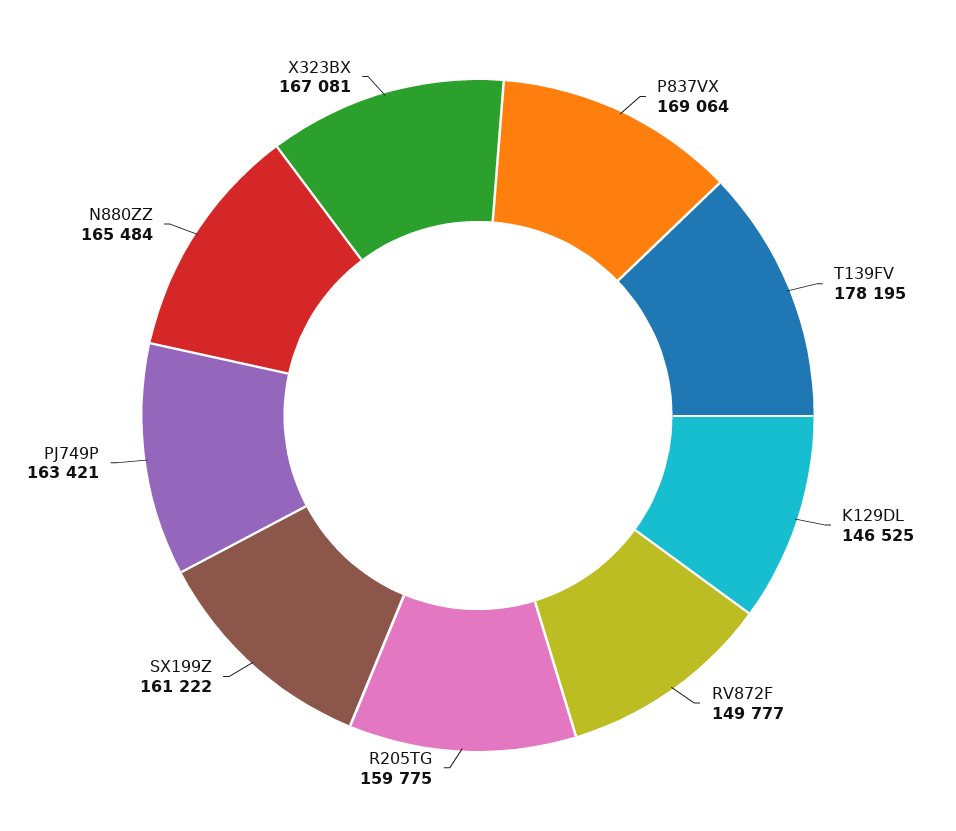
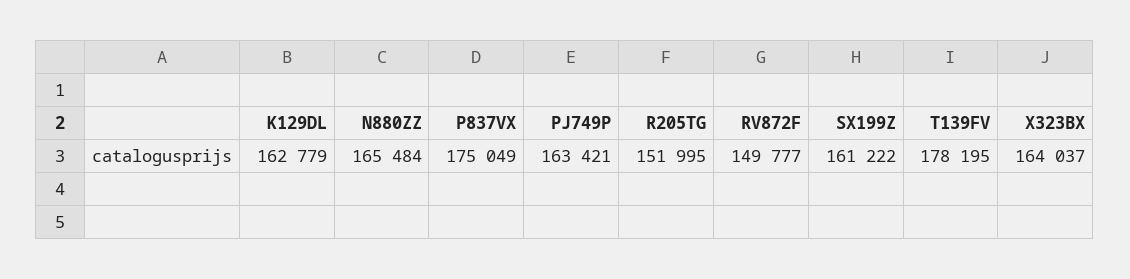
P837VX: 169064 -> 175049
K129DL: 146525 -> 162779
R205TG: 159775 -> 151995
X323BX: 167081 -> 164037

